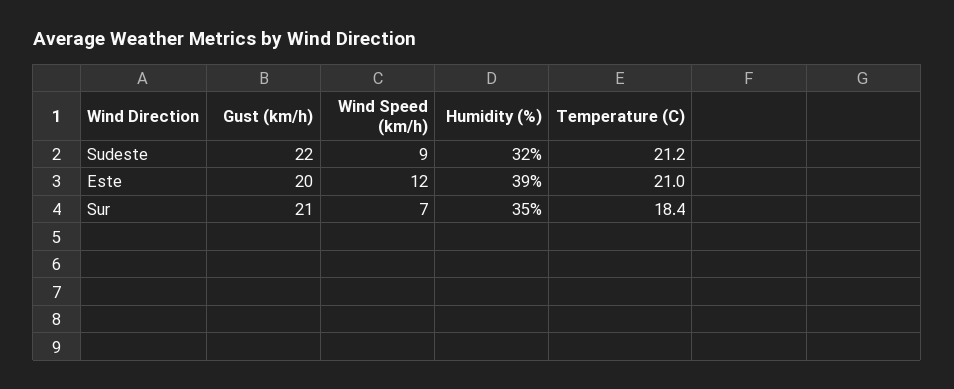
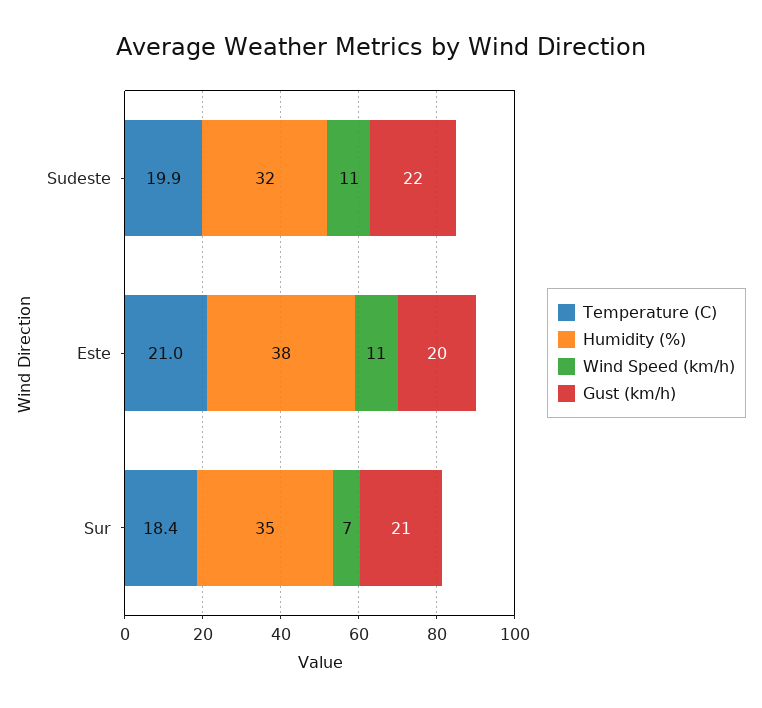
Wind Speed (km/h), Sudeste: 9 -> 11
Temperature (C), Sudeste: 21.2 -> 19.9
Wind Speed (km/h), Este: 12 -> 11
Humidity (%), Este: 39 -> 38

